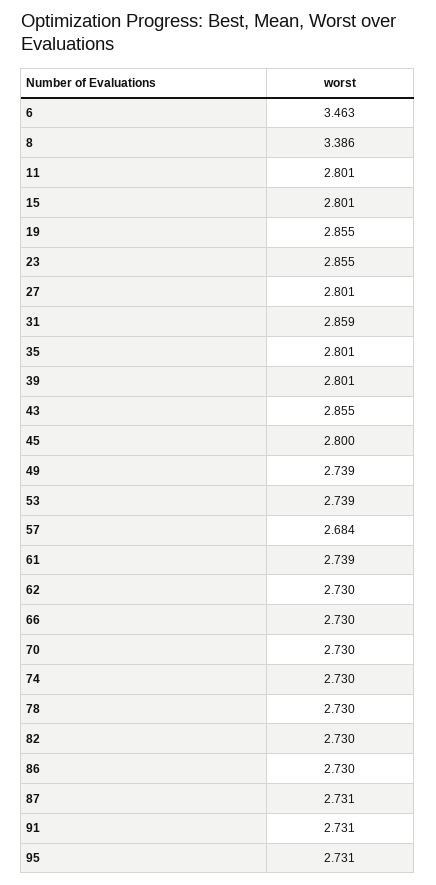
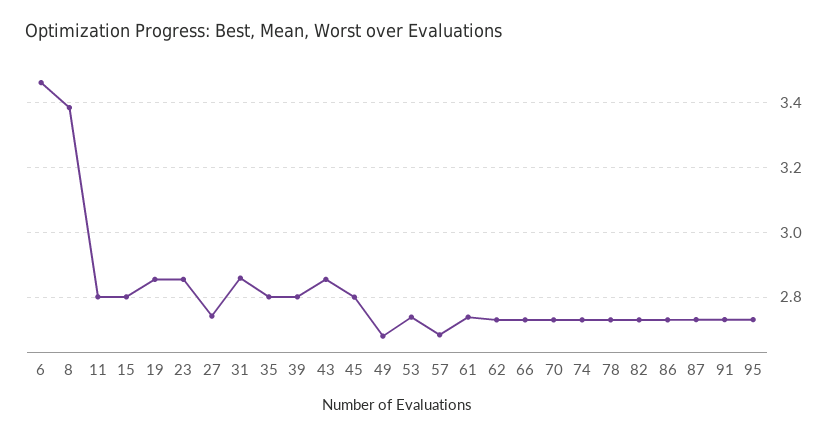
27: 2.801 -> 2.74
49: 2.739 -> 2.68

